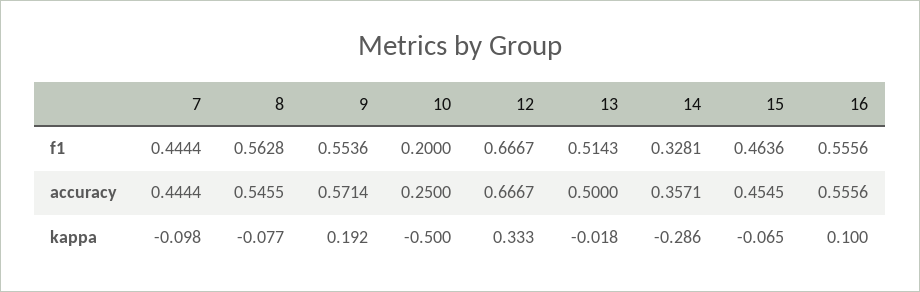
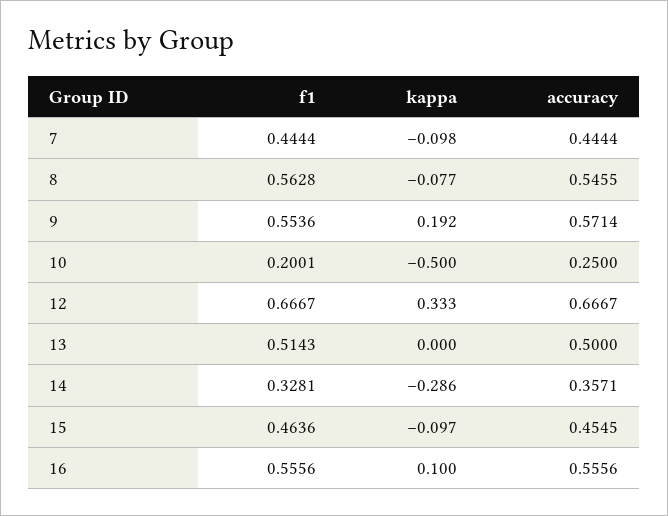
10, f1: 0.2 -> 0.2001
13, kappa: -0.018 -> 0
15, kappa: -0.065 -> -0.097

